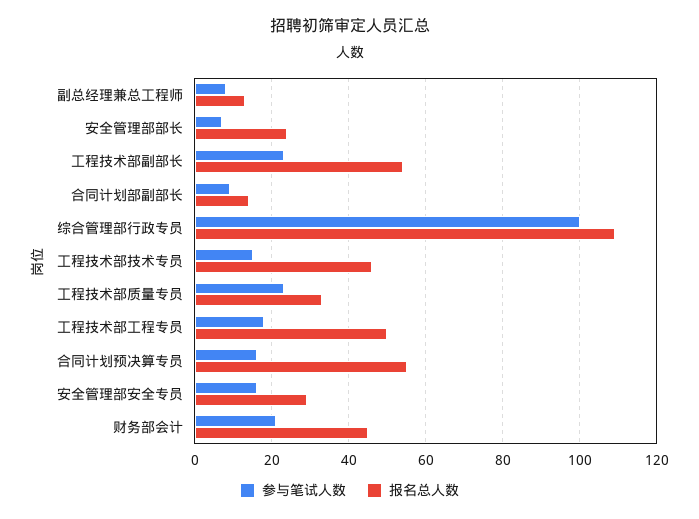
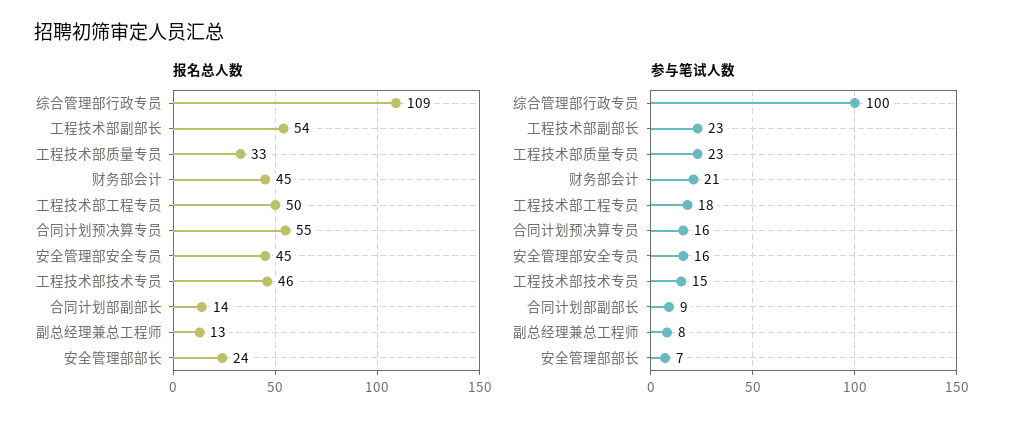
报名总人数, 安全管理部安全专员: 30 -> 45

